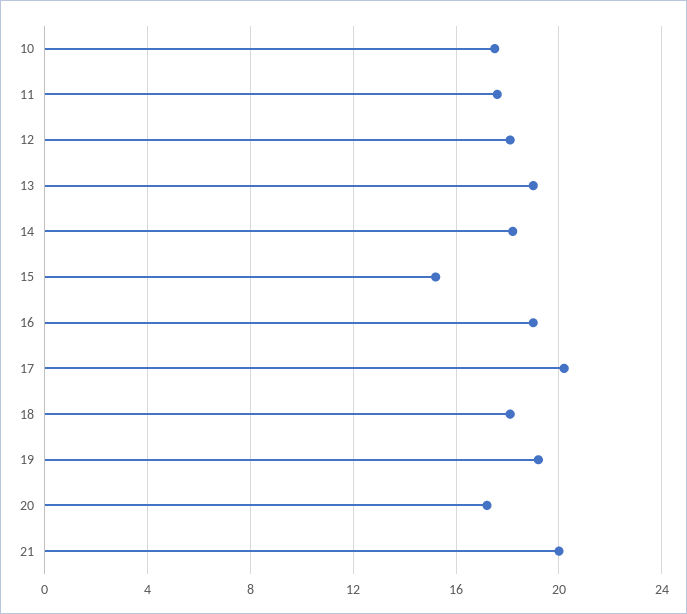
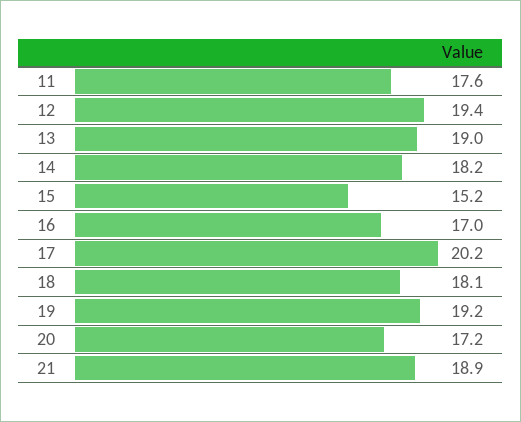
10: 17.5 -> none
12: 18 -> 19.4
16: 19 -> 17
21: 20 -> 18.9

